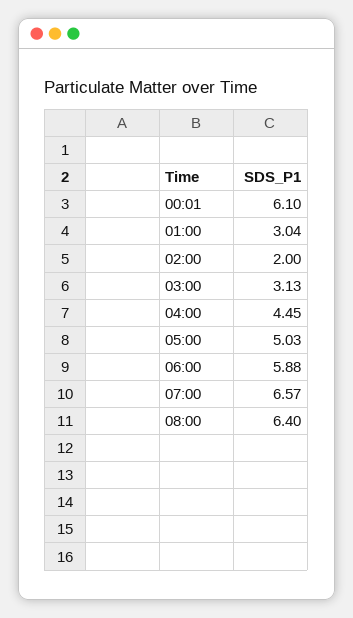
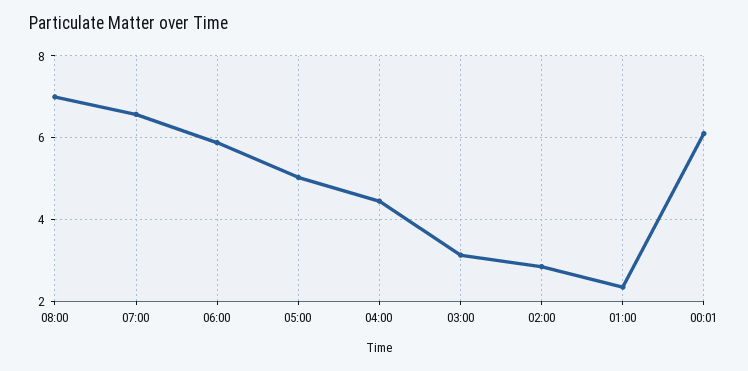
01:00: 3.04 -> 2.4
02:00: 2 -> 2.8
08:00: 6.4 -> 7

